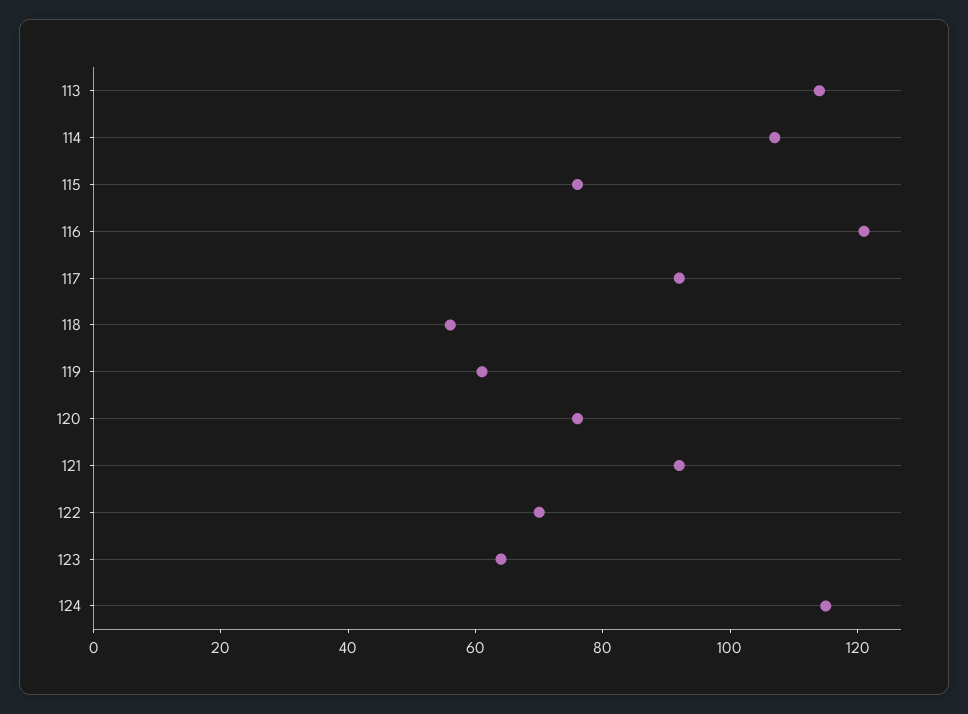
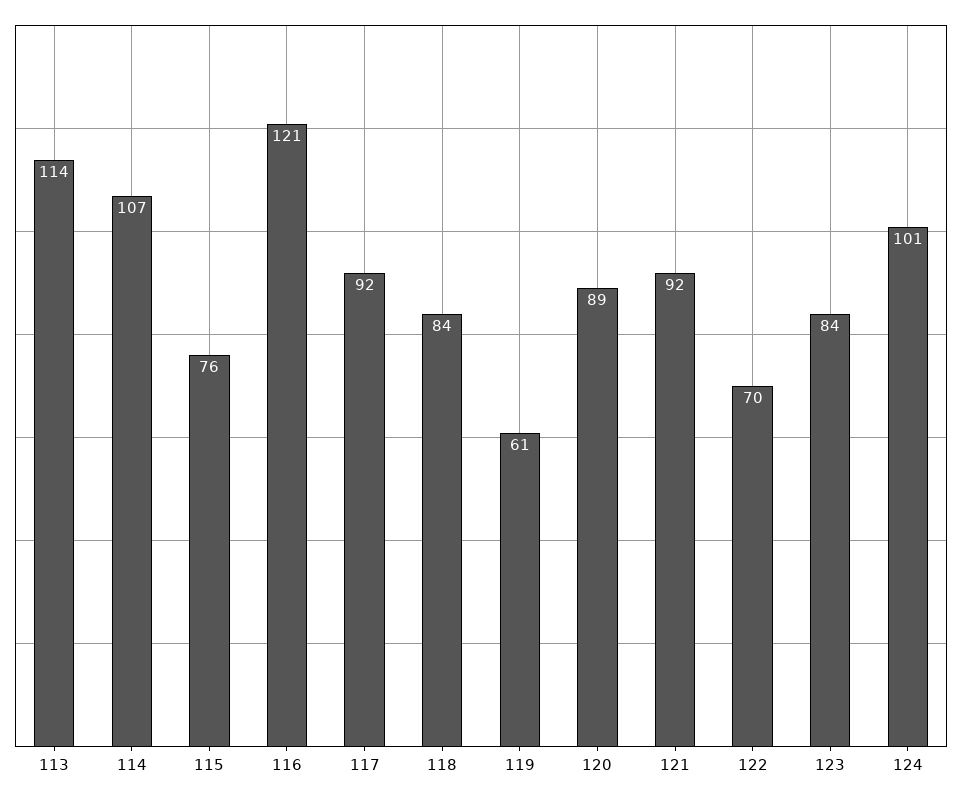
118: 55 -> 84
120: 75 -> 89
123: 65 -> 84
124: 115 -> 101

